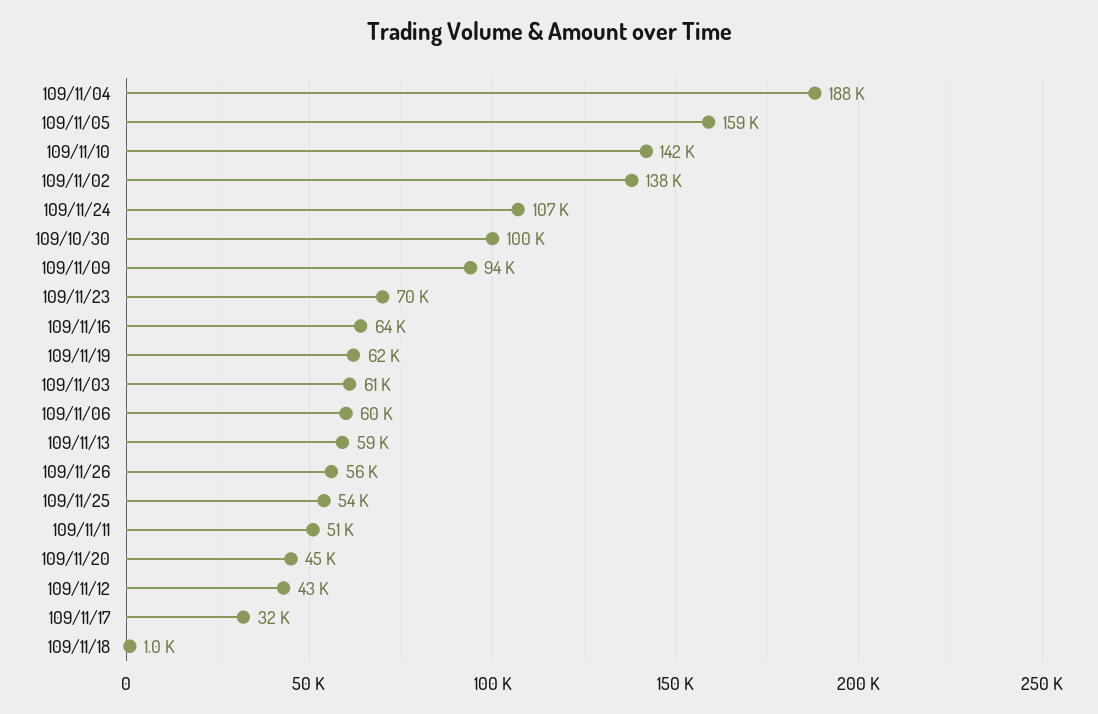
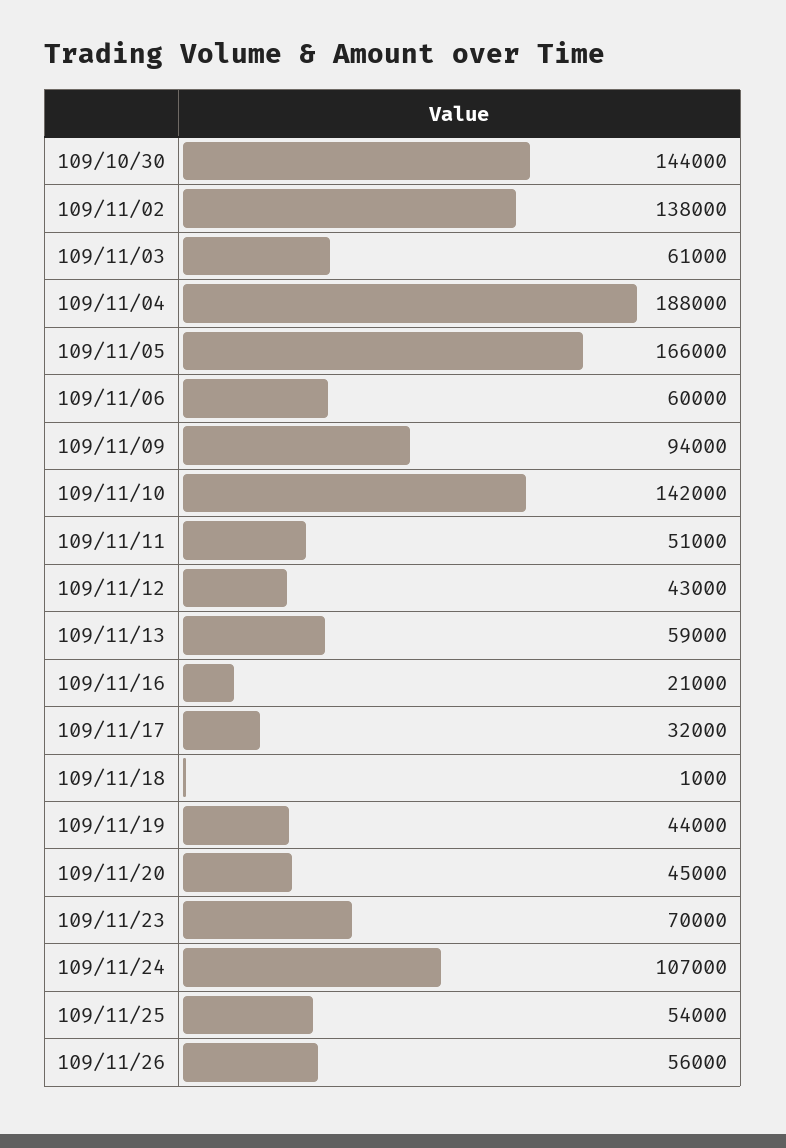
109/11/05: 159000 -> 166000
109/10/30: 100000 -> 144000
109/11/16: 64000 -> 21000
109/11/19: 62000 -> 44000

